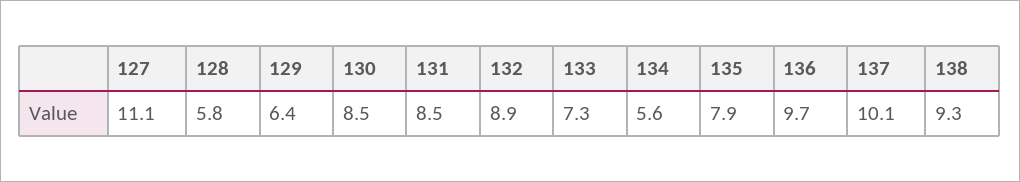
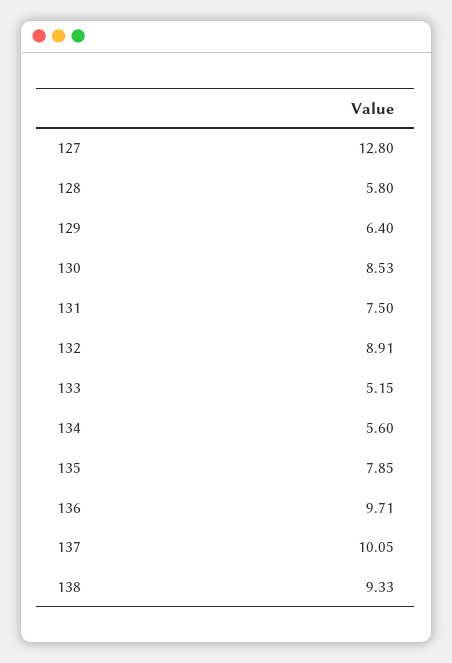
127: 11.1 -> 12.8
131: 8.5 -> 7.5
133: 7.3 -> 5.15

